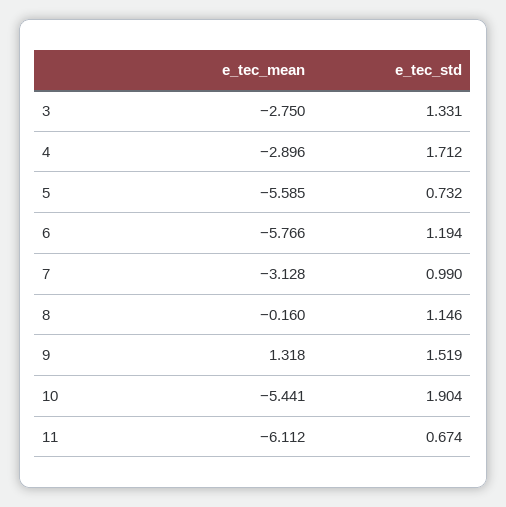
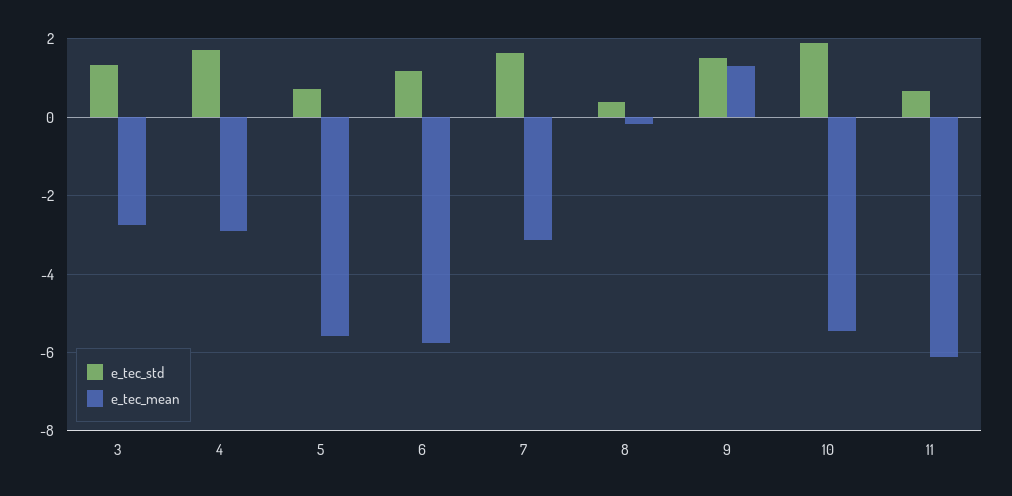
e_tec_std, 7: 0.99 -> 1.6
e_tec_std, 8: 1.146 -> 0.4

